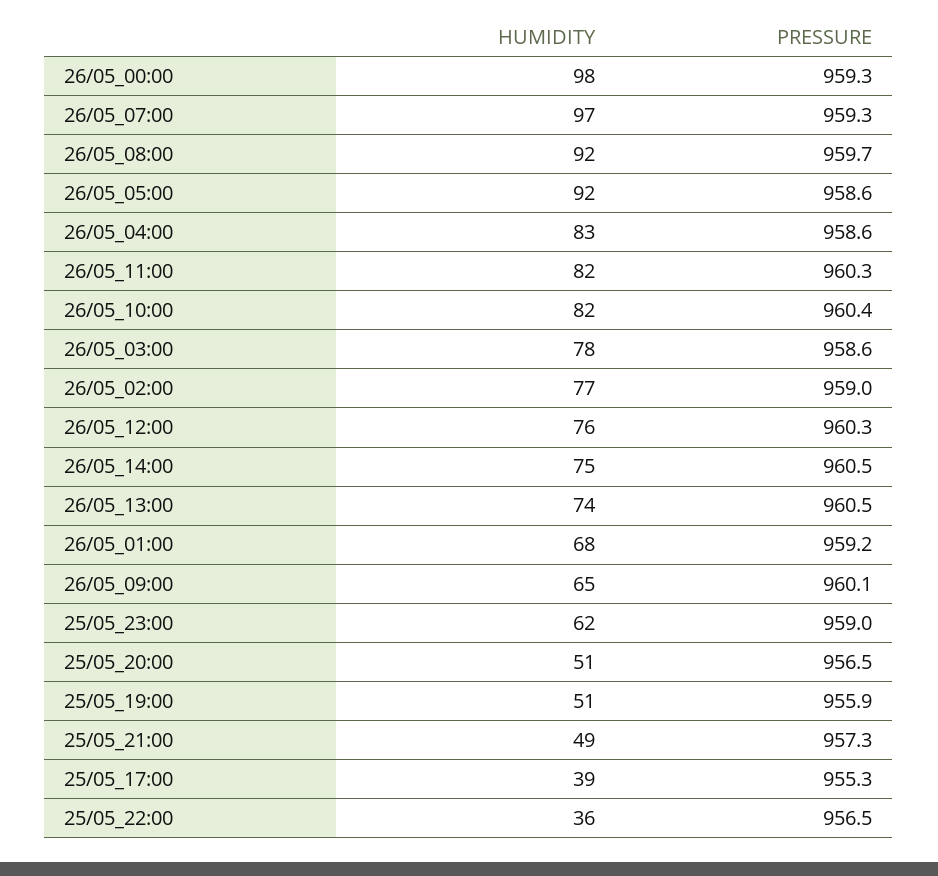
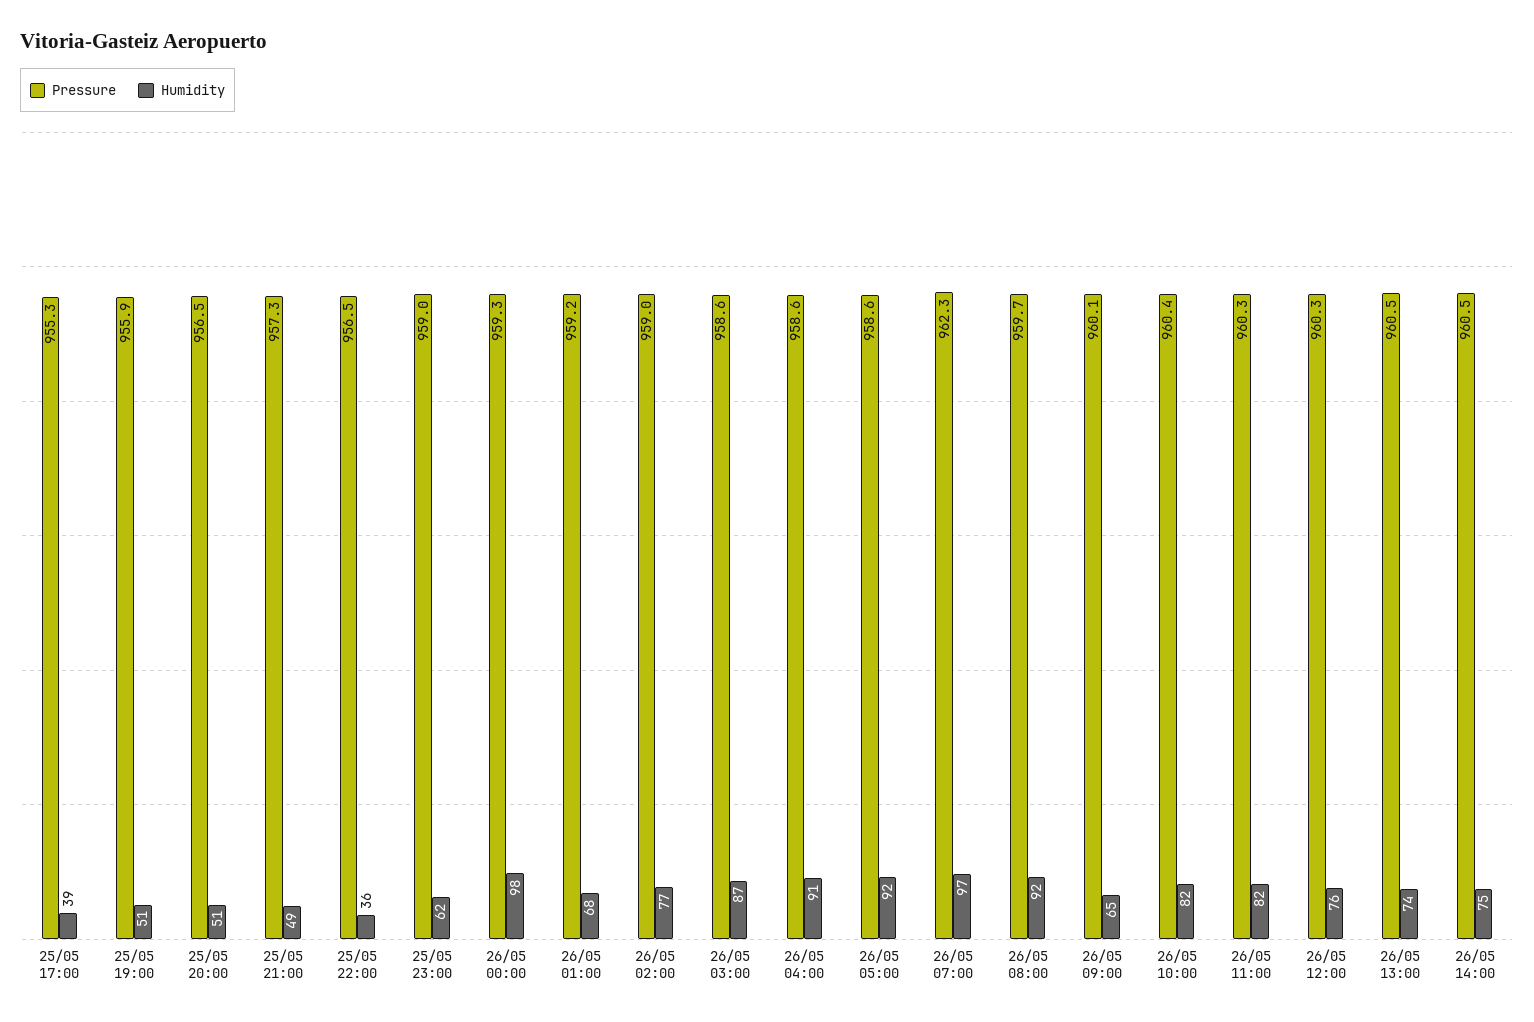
PRESSURE, 26/05_07:00: 959.3 -> 962.3
HUMIDITY, 26/05_04:00: 83 -> 91
HUMIDITY, 26/05_03:00: 78 -> 87

